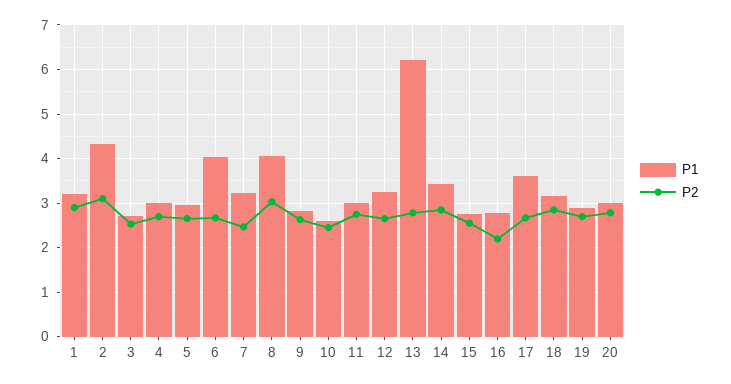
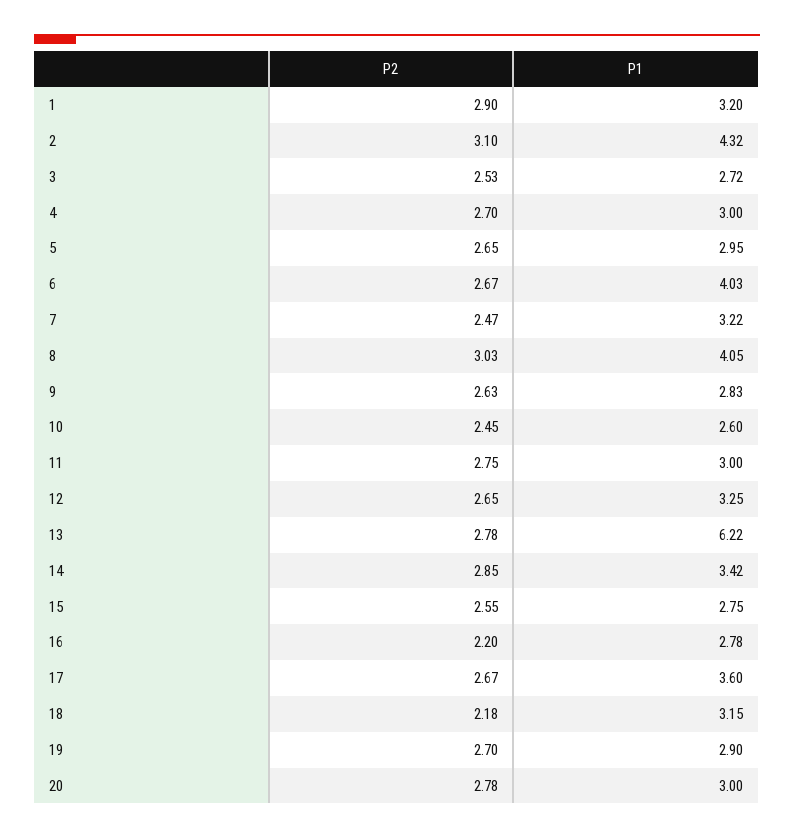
P2, 18: 2.8 -> 2.18

